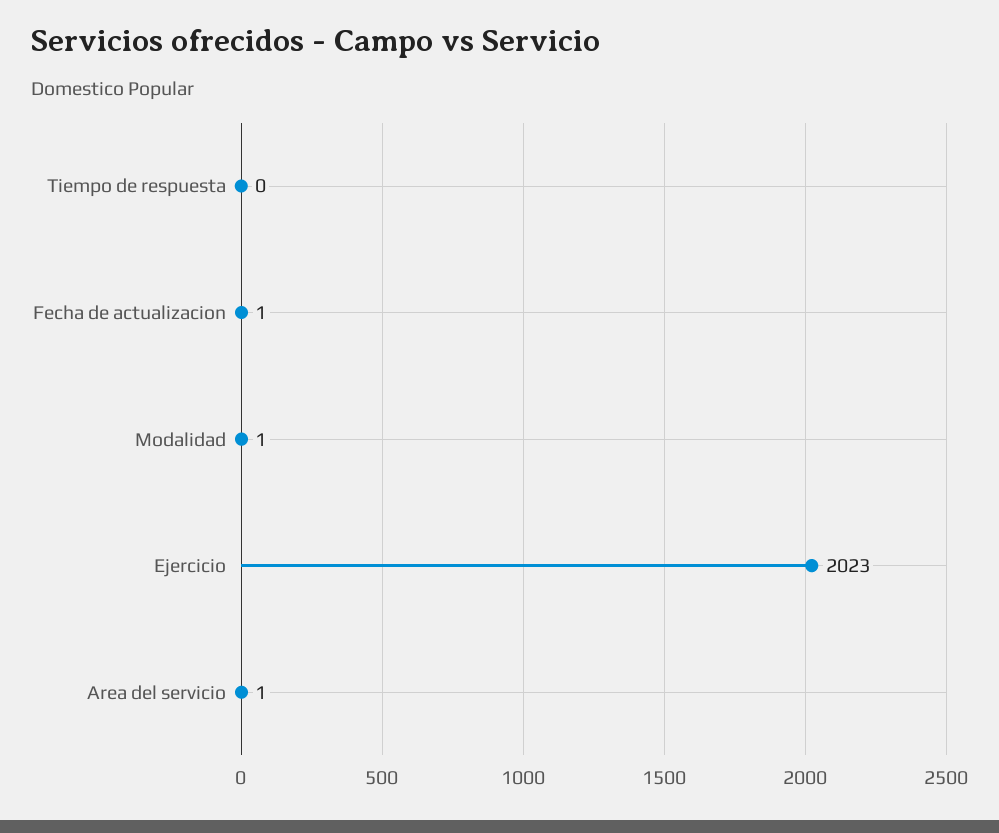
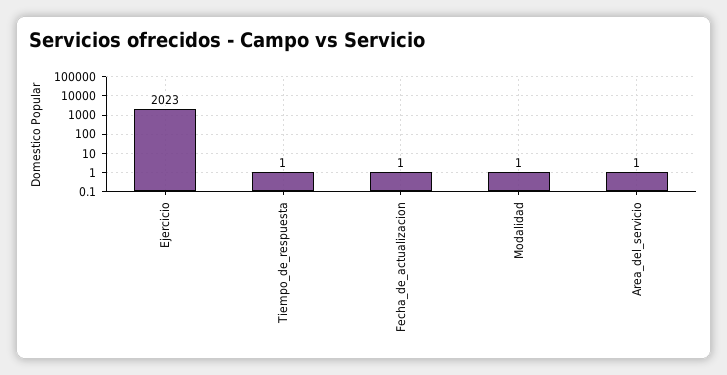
Tiempo de respuesta: 0 -> 1

